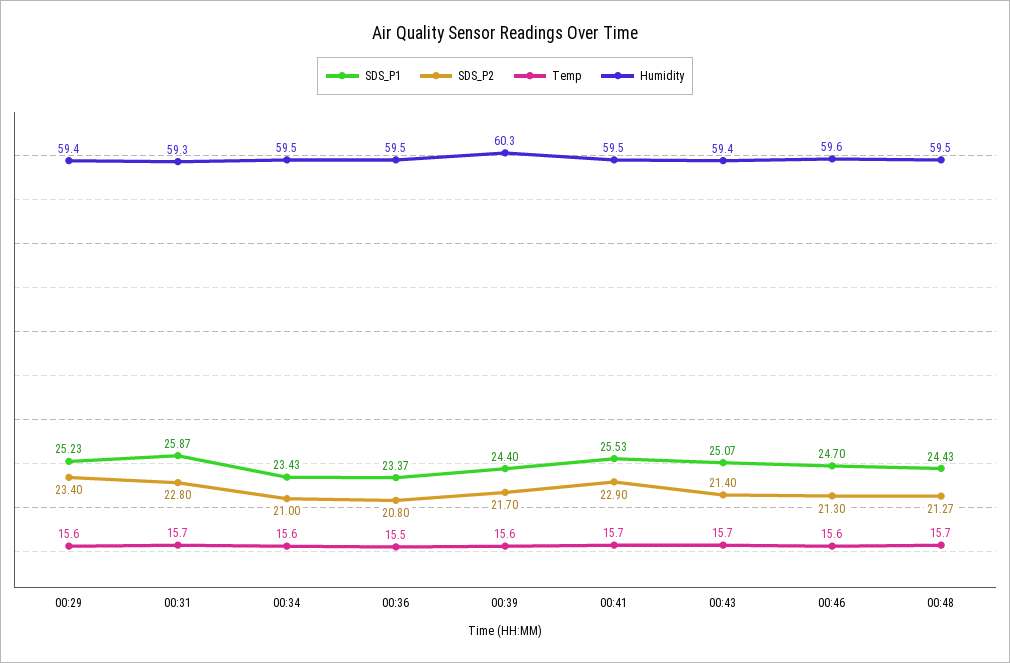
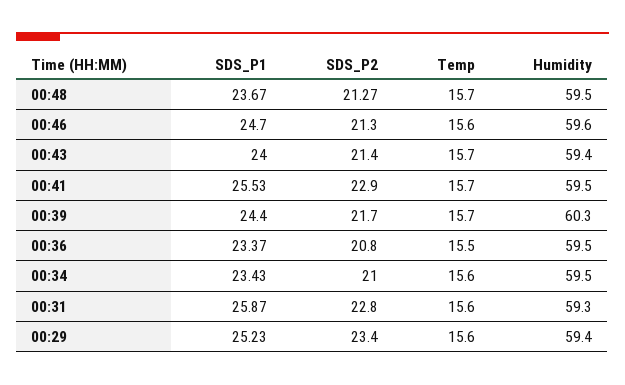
Temp, 00:31: 15.7 -> 15.6
Temp, 00:39: 15.6 -> 15.7
SDS_P1, 00:43: 25.07 -> 24
SDS_P1, 00:48: 24.43 -> 23.67

